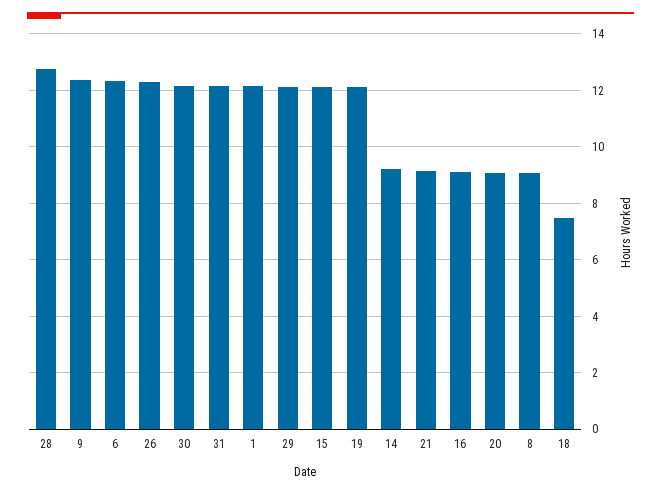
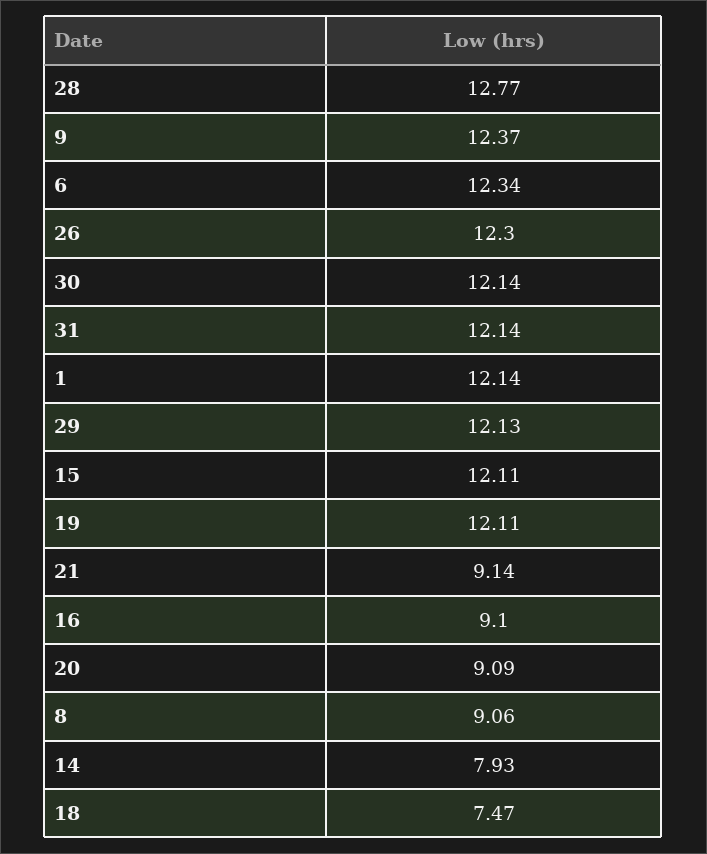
14: 9.25 -> 7.93

